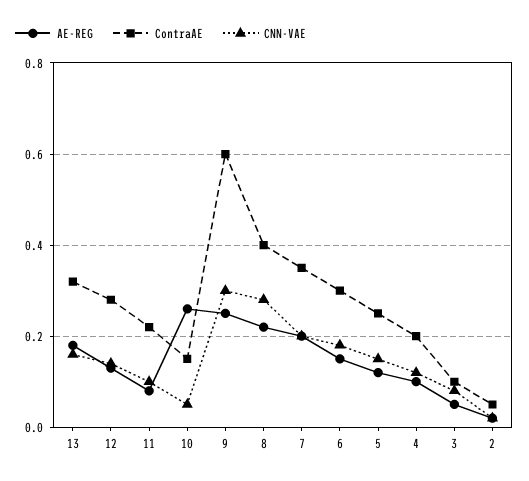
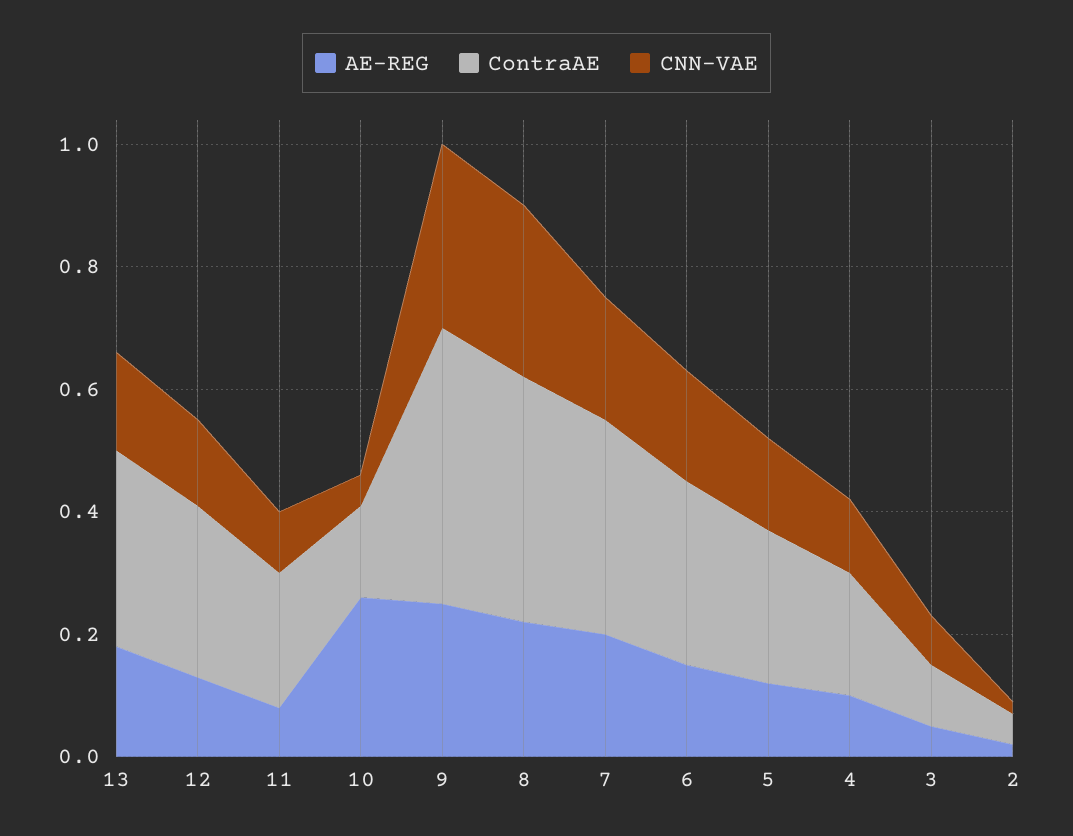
ContraAE, 9: 0.6 -> 0.45

